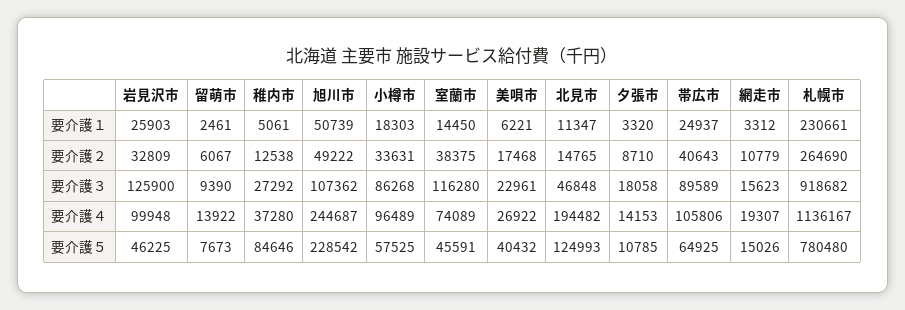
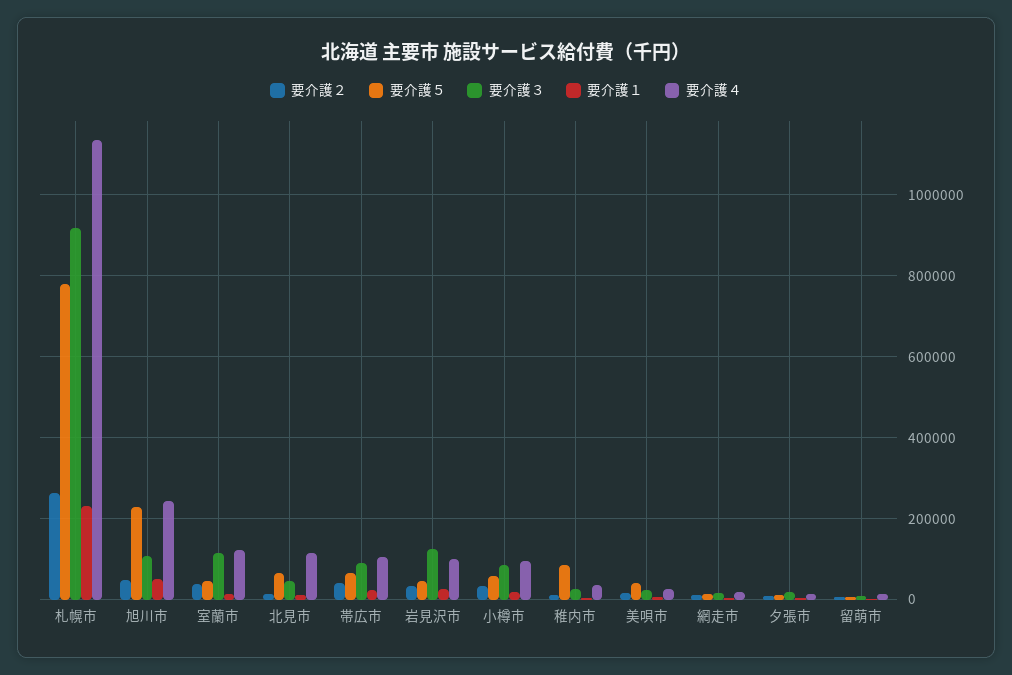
要介護４, 室蘭市: 74089 -> 120000
要介護４, 北見市: 194482 -> 120000
要介護５, 北見市: 124993 -> 60000

